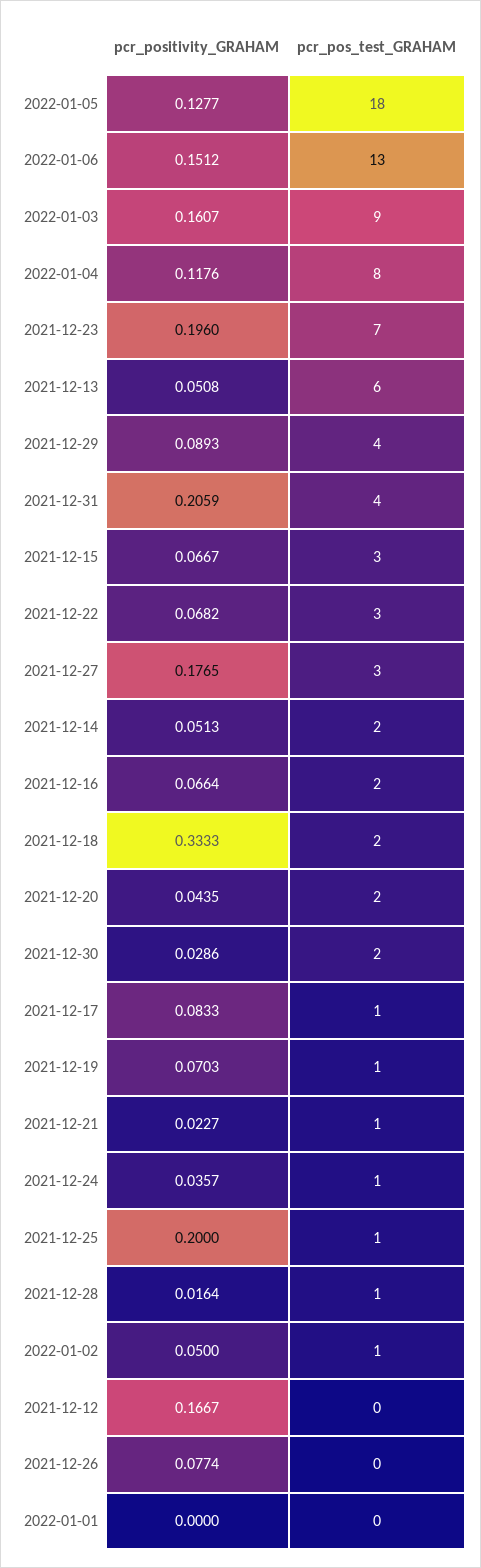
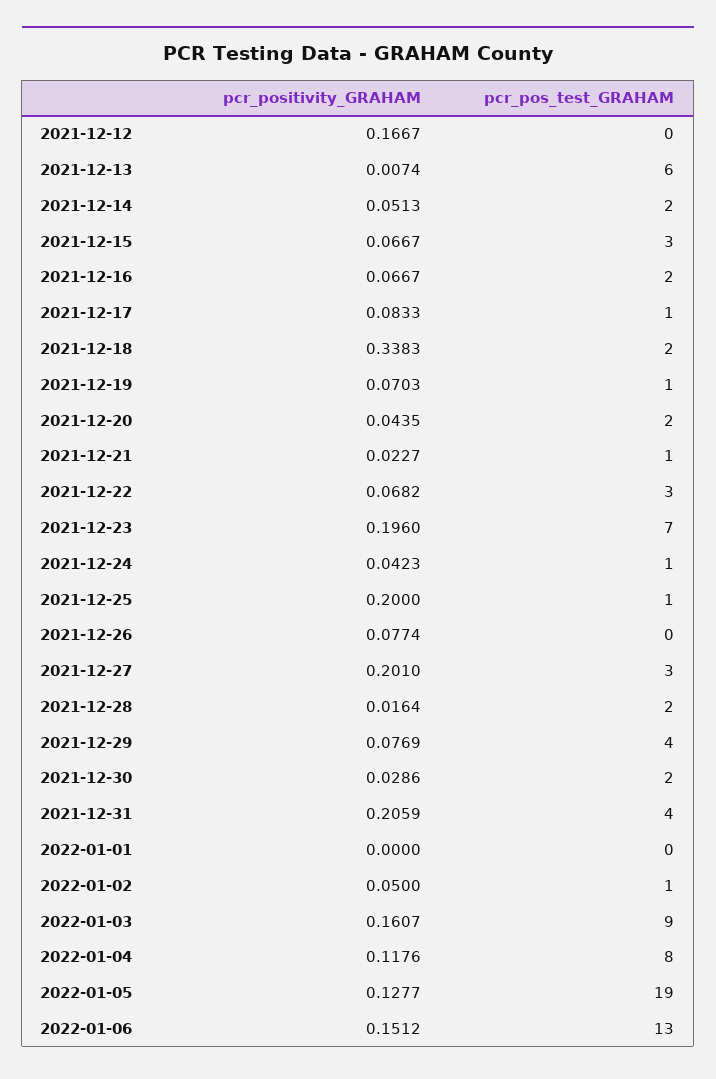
pcr_pos_test_GRAHAM, 2022-01-05: 18 -> 19
pcr_positivity_GRAHAM, 2021-12-13: 0.0508 -> 0.0074
pcr_positivity_GRAHAM, 2021-12-29: 0.0893 -> 0.0769
pcr_positivity_GRAHAM, 2021-12-27: 0.1765 -> 0.201
pcr_positivity_GRAHAM, 2021-12-16: 0.0664 -> 0.0667
pcr_positivity_GRAHAM, 2021-12-18: 0.3333 -> 0.3383
pcr_positivity_GRAHAM, 2021-12-24: 0.0357 -> 0.0423
pcr_pos_test_GRAHAM, 2021-12-28: 1 -> 2

